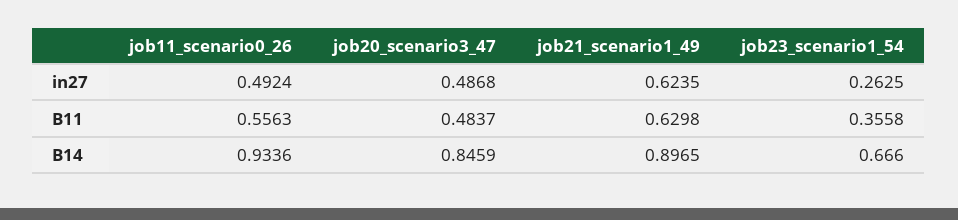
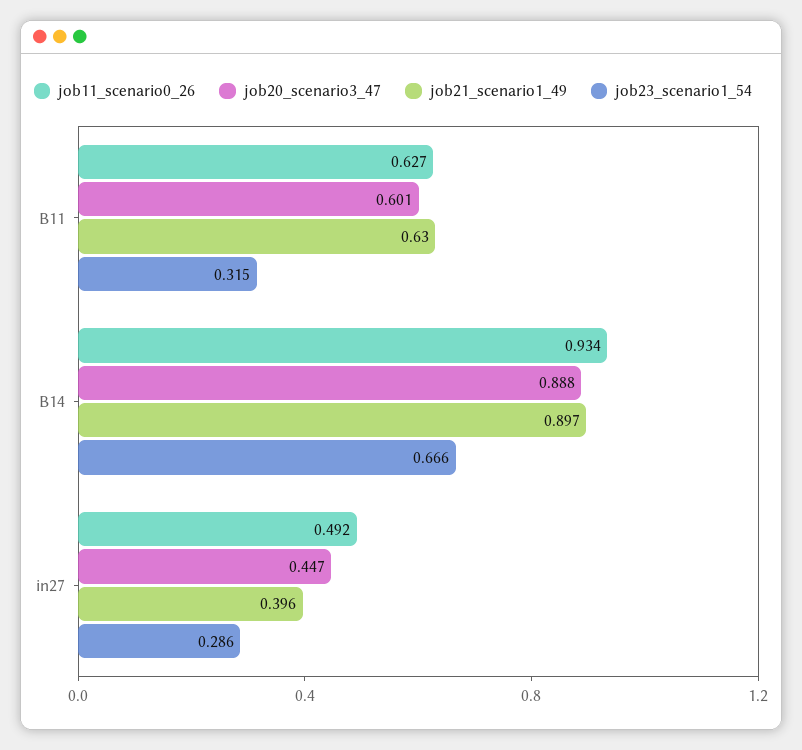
job20_scenario3_47, in27: 0.4868 -> 0.447
job21_scenario1_49, in27: 0.6235 -> 0.396
job23_scenario1_54, in27: 0.2625 -> 0.286
job11_scenario0_26, B11: 0.5563 -> 0.627
job20_scenario3_47, B11: 0.4837 -> 0.601
job23_scenario1_54, B11: 0.3558 -> 0.315
job20_scenario3_47, B14: 0.8459 -> 0.888

